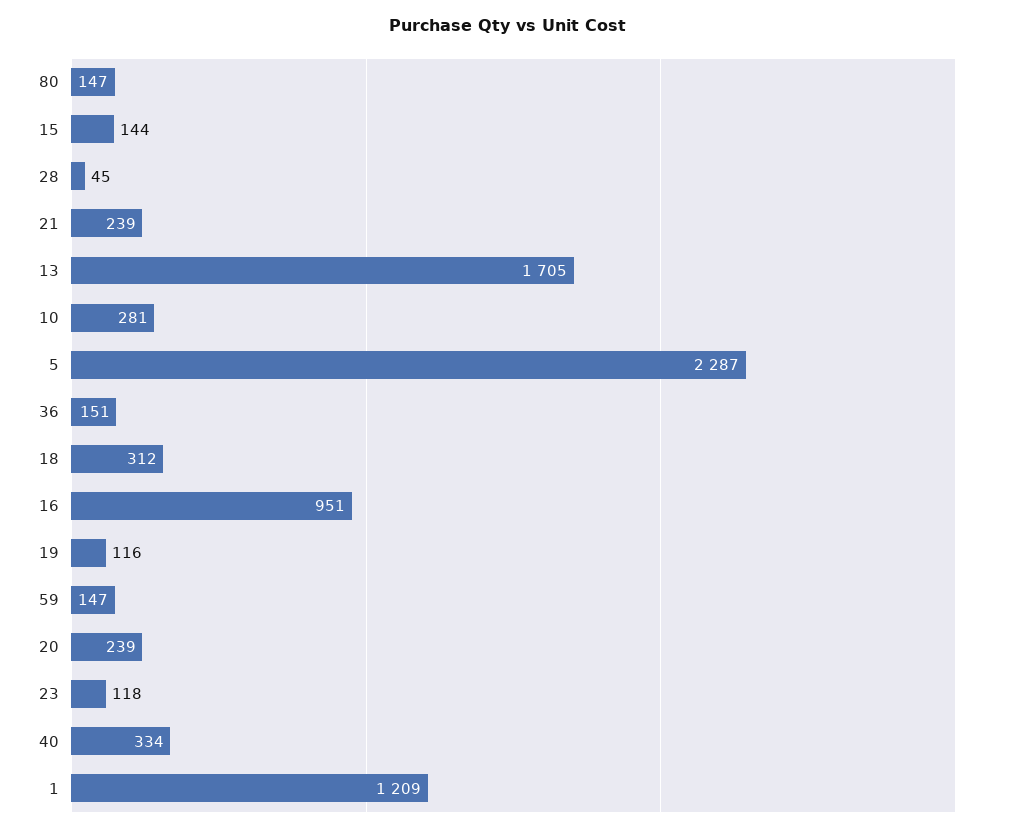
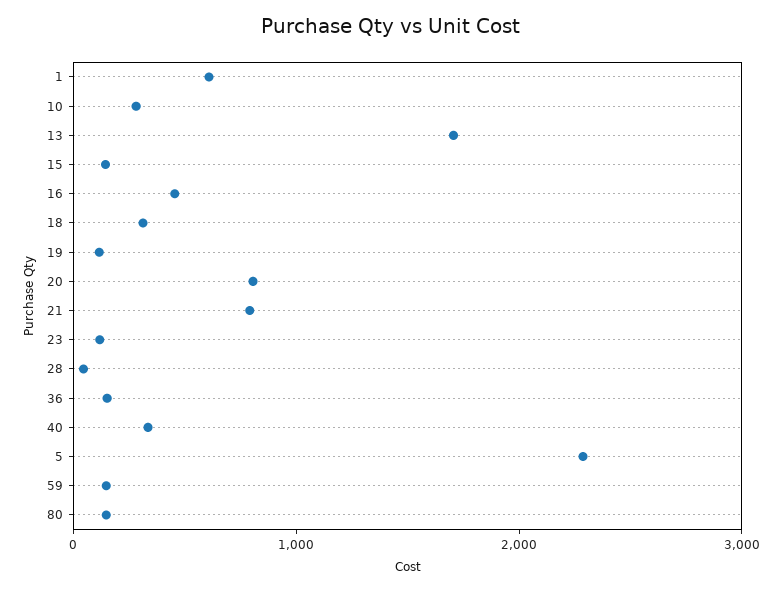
21: 239 -> 800
16: 951 -> 400
20: 239 -> 800
1: 1209 -> 600

